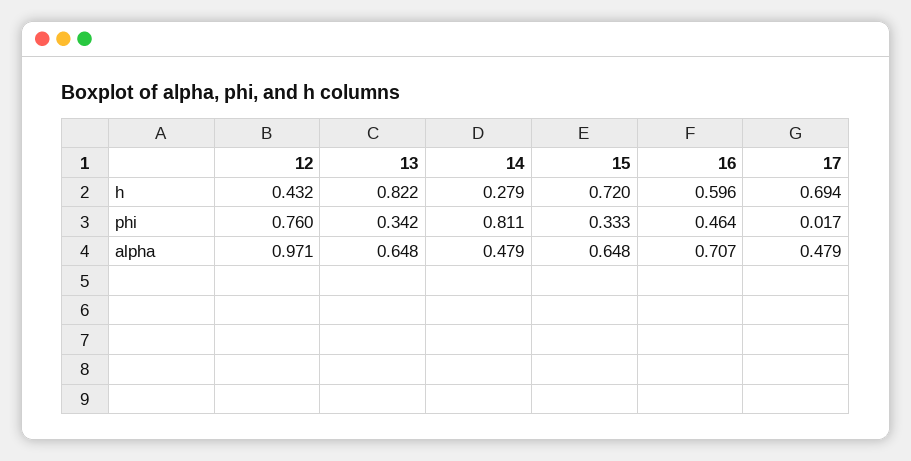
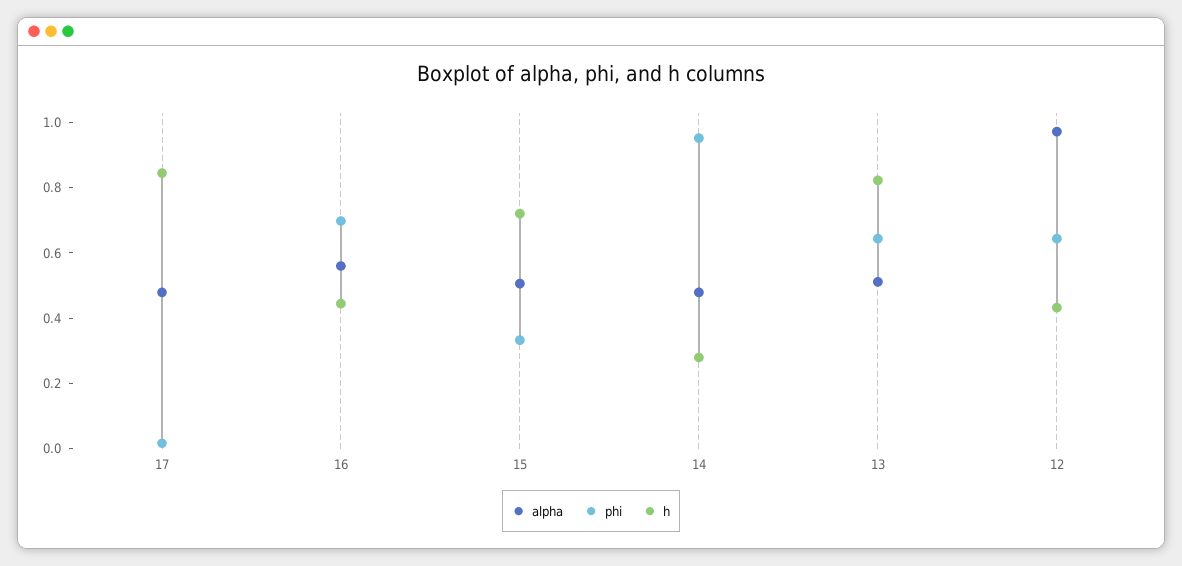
h, 16: 0.596 -> 0.45
h, 17: 0.694 -> 0.85
phi, 12: 0.76 -> 0.65
phi, 13: 0.342 -> 0.65
phi, 14: 0.811 -> 0.95
phi, 16: 0.464 -> 0.7
alpha, 13: 0.648 -> 0.5
alpha, 15: 0.648 -> 0.5
alpha, 16: 0.707 -> 0.55

